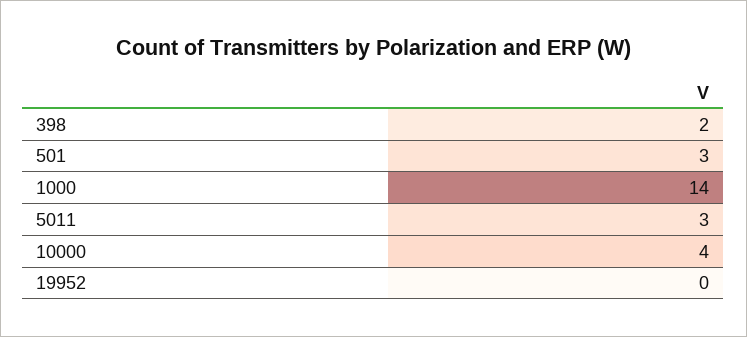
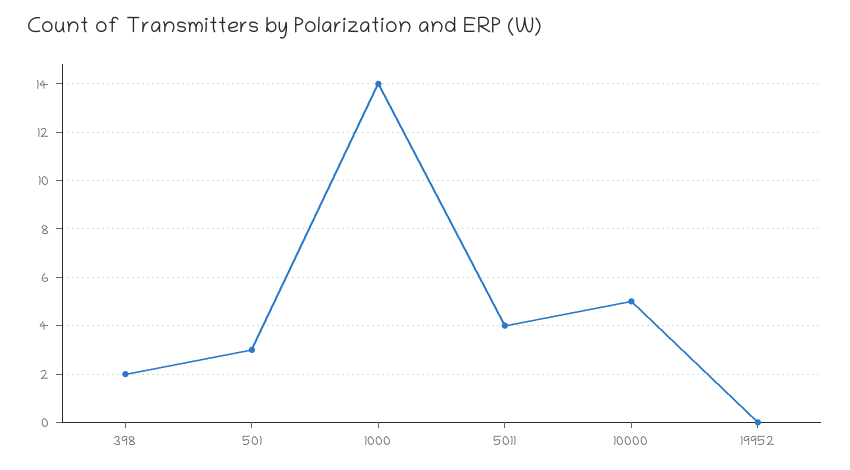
5011: 3 -> 4
10000: 4 -> 5

